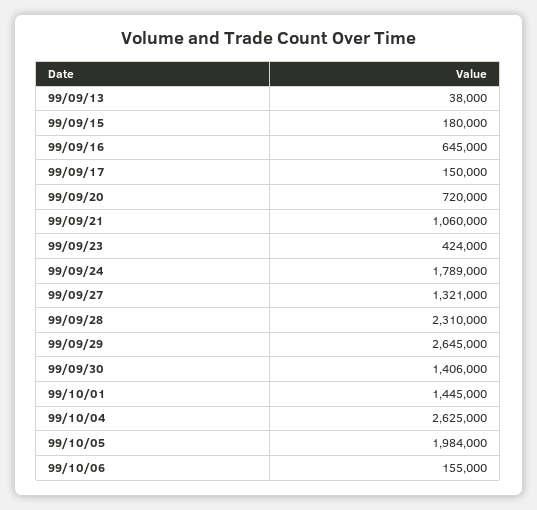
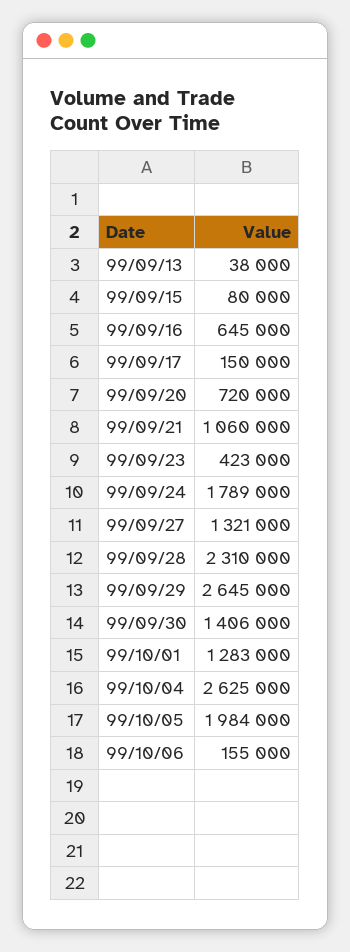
99/09/15: 180000 -> 80000
99/09/23: 424000 -> 423000
99/10/01: 1445000 -> 1283000

